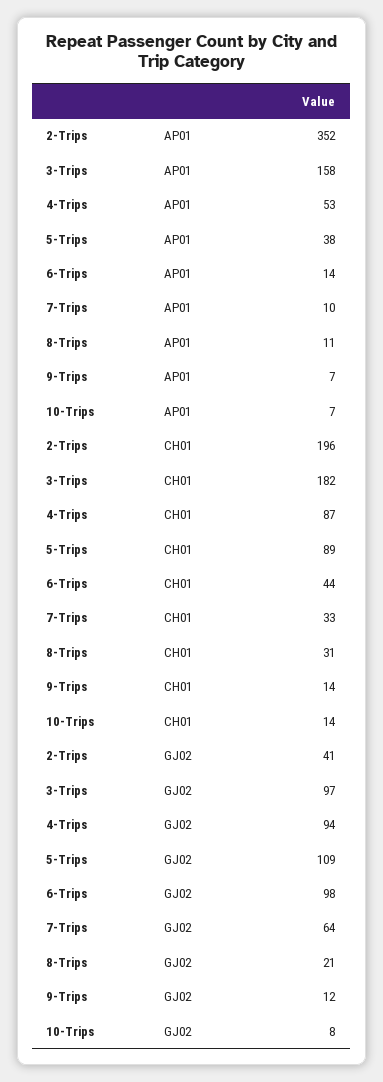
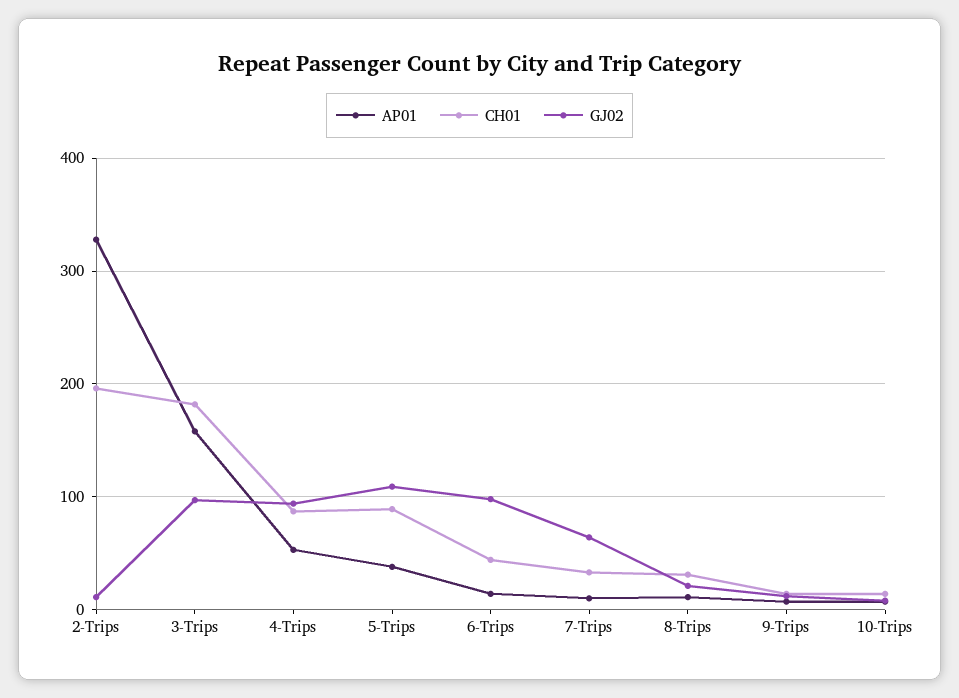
AP01, 2-Trips: 352 -> 330
GJ02, 2-Trips: 41 -> 10

